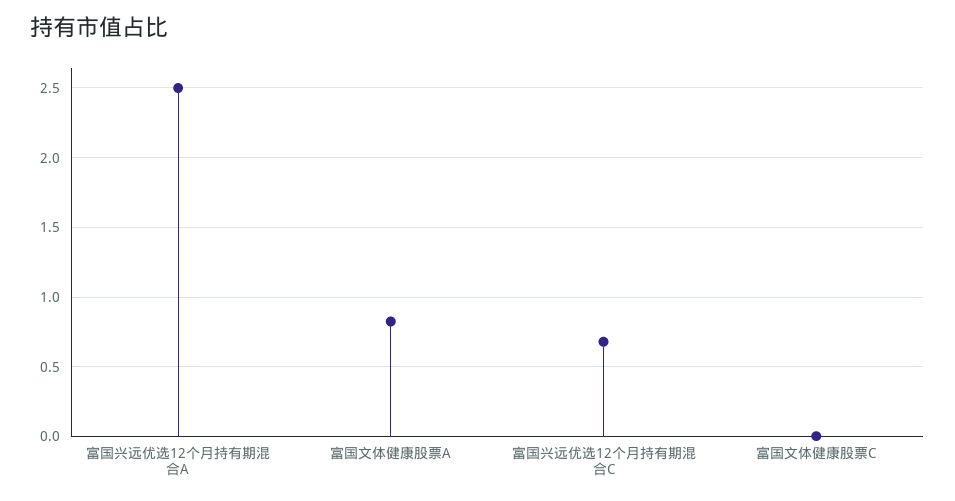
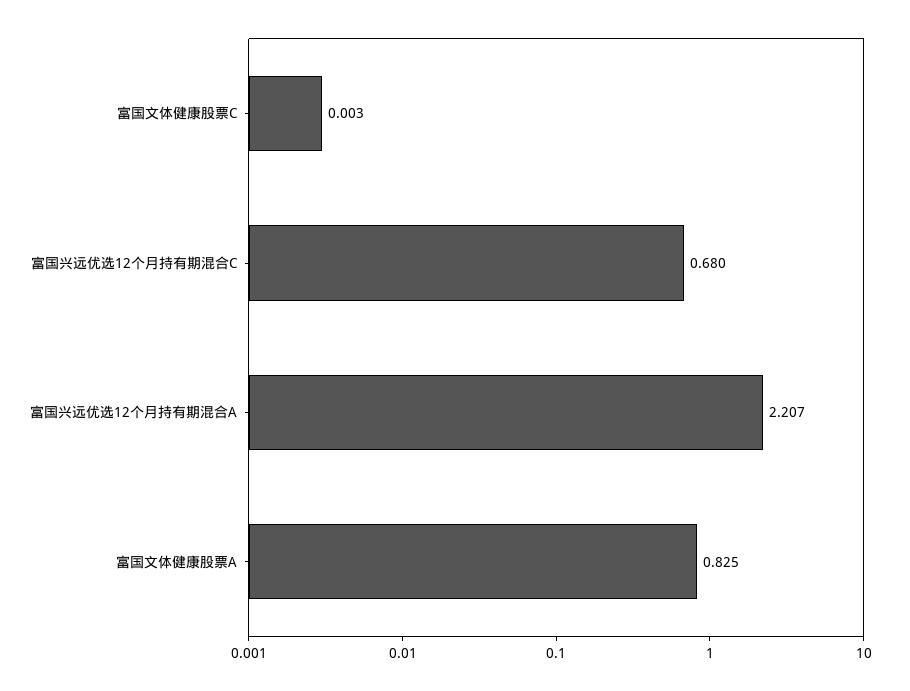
富国兴远优选12个月持有期混合A: 2.5 -> 2.207

